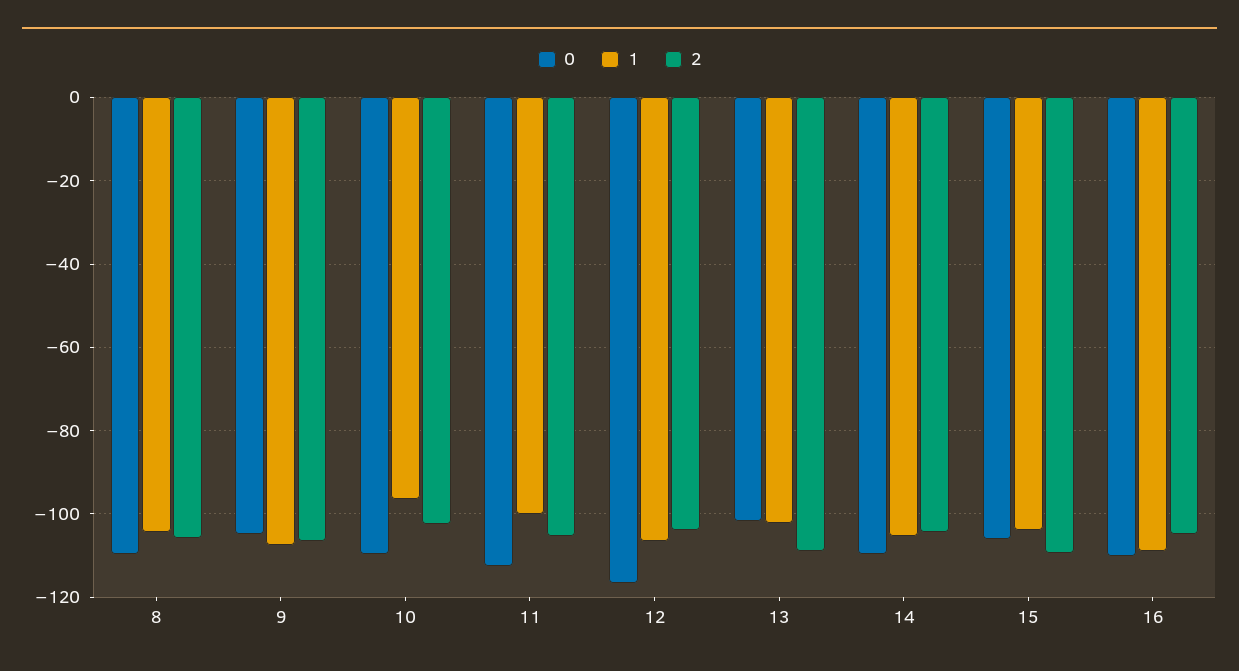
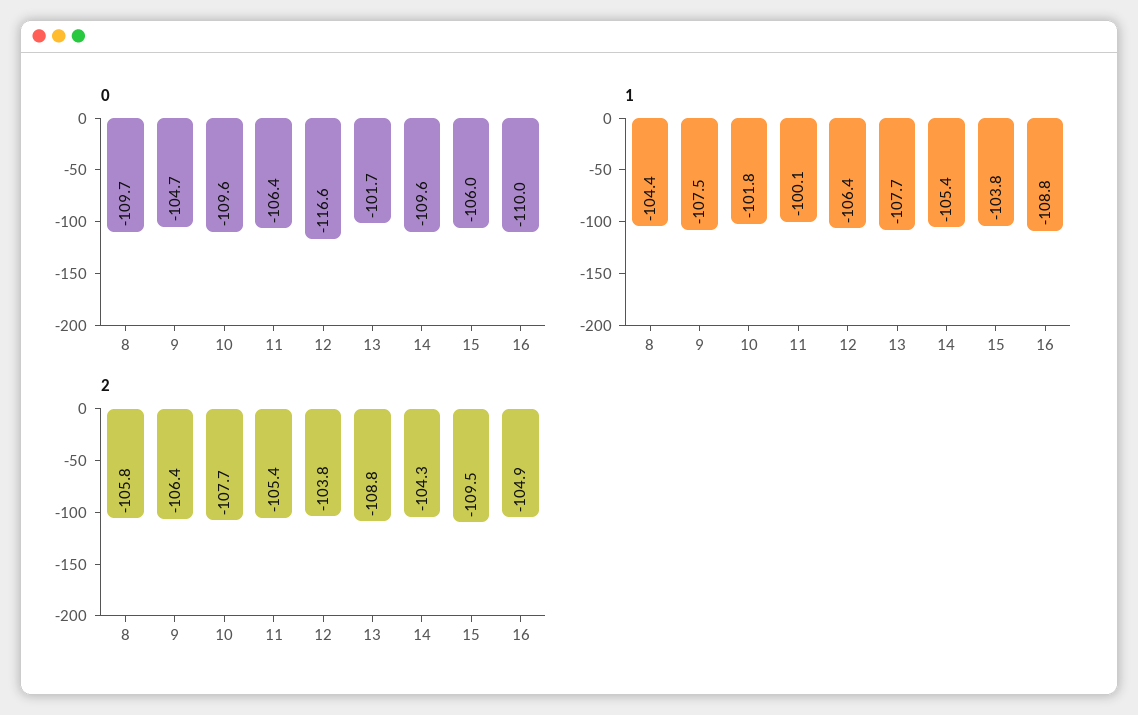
1, 10: -96 -> -101.8
2, 10: -102 -> -107.7
0, 11: -112 -> -106.4
1, 13: -102 -> -107.7

